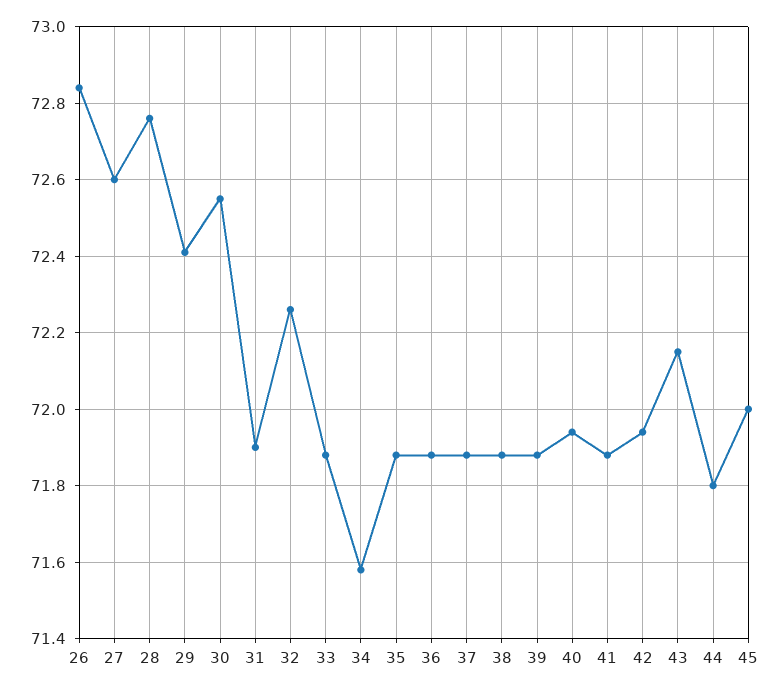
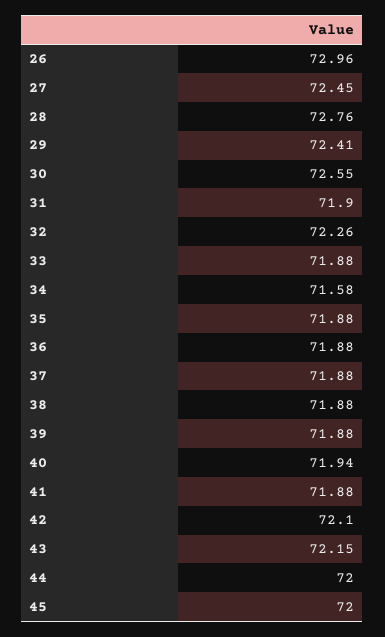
26: 72.85 -> 72.96
27: 72.6 -> 72.45
42: 71.95 -> 72.1
44: 71.8 -> 72

